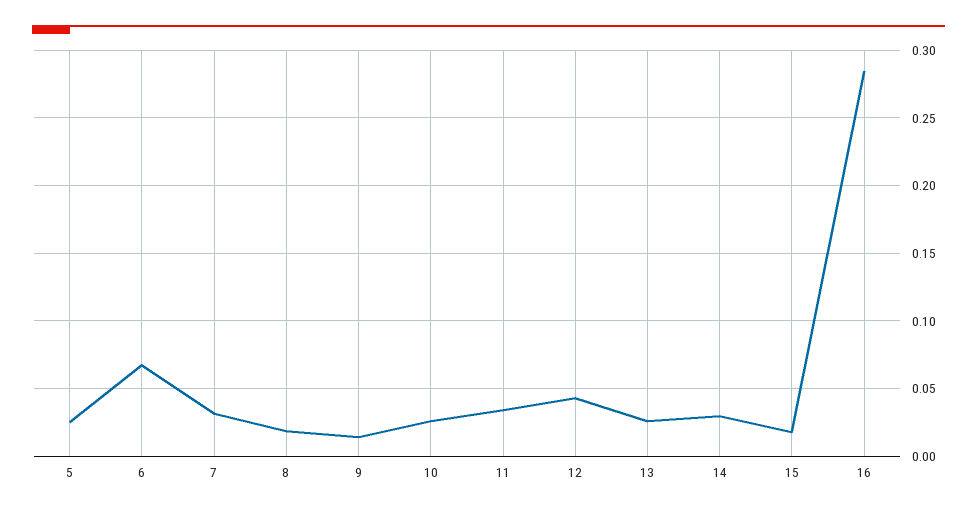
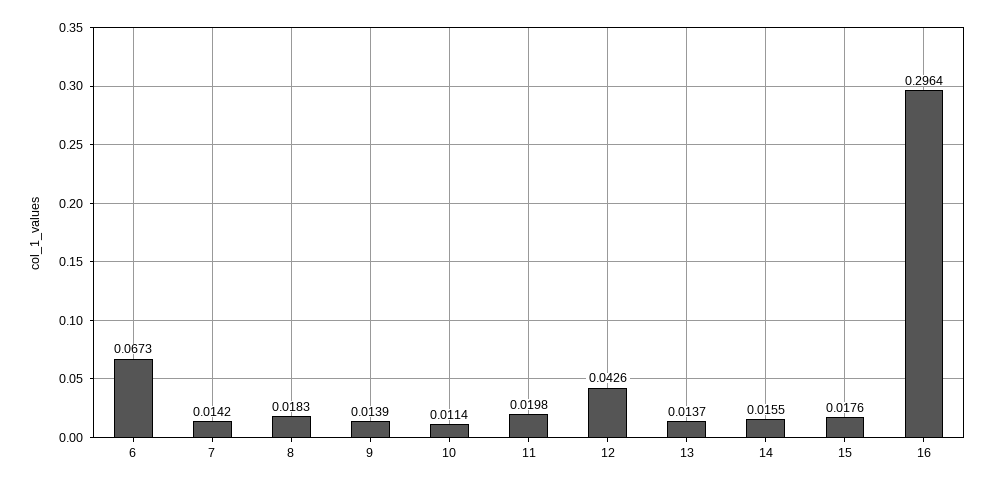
5: 0.025 -> none
7: 0.03 -> 0.0142
10: 0.025 -> 0.0114
11: 0.035 -> 0.0198
13: 0.025 -> 0.0137
14: 0.03 -> 0.0155
16: 0.285 -> 0.2964

